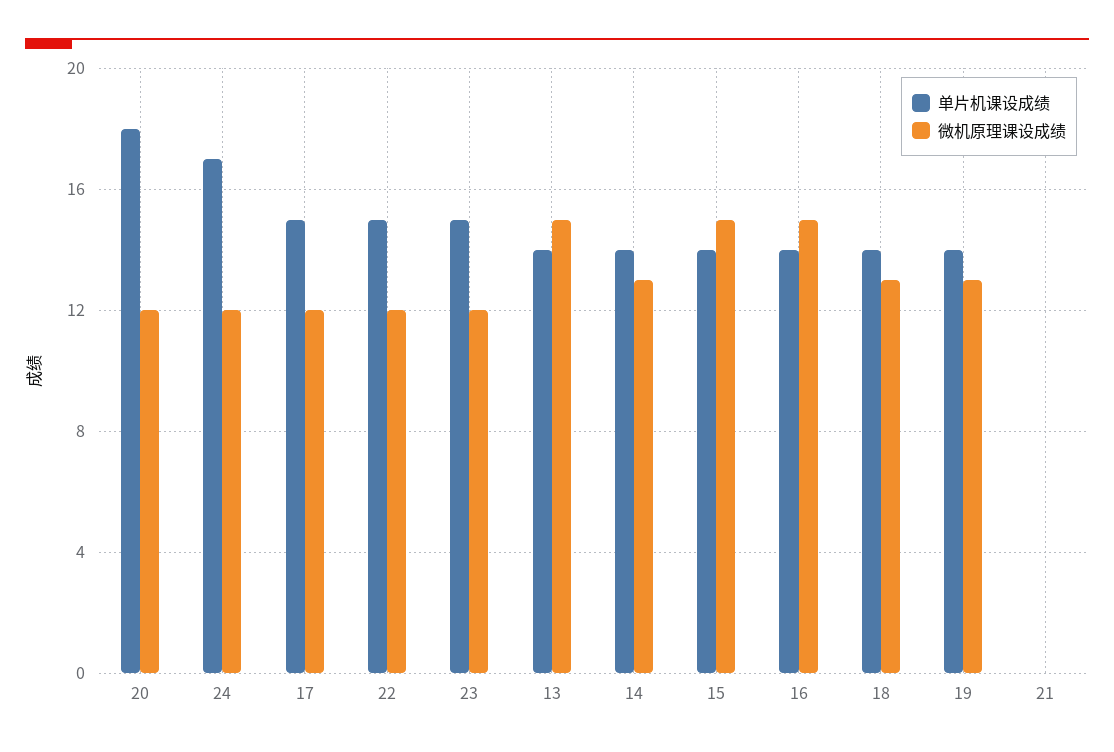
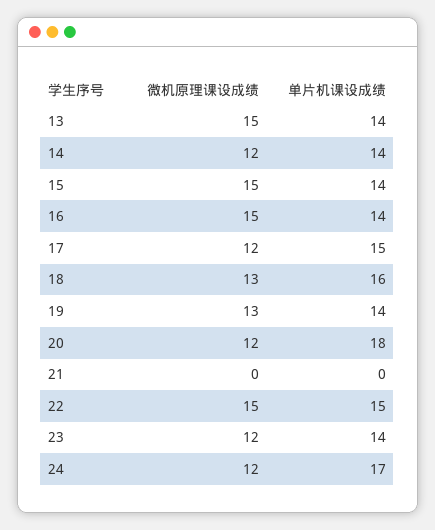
微机原理课设成绩, 22: 12 -> 15
单片机课设成绩, 23: 15 -> 14
微机原理课设成绩, 14: 13 -> 12
单片机课设成绩, 18: 14 -> 16

